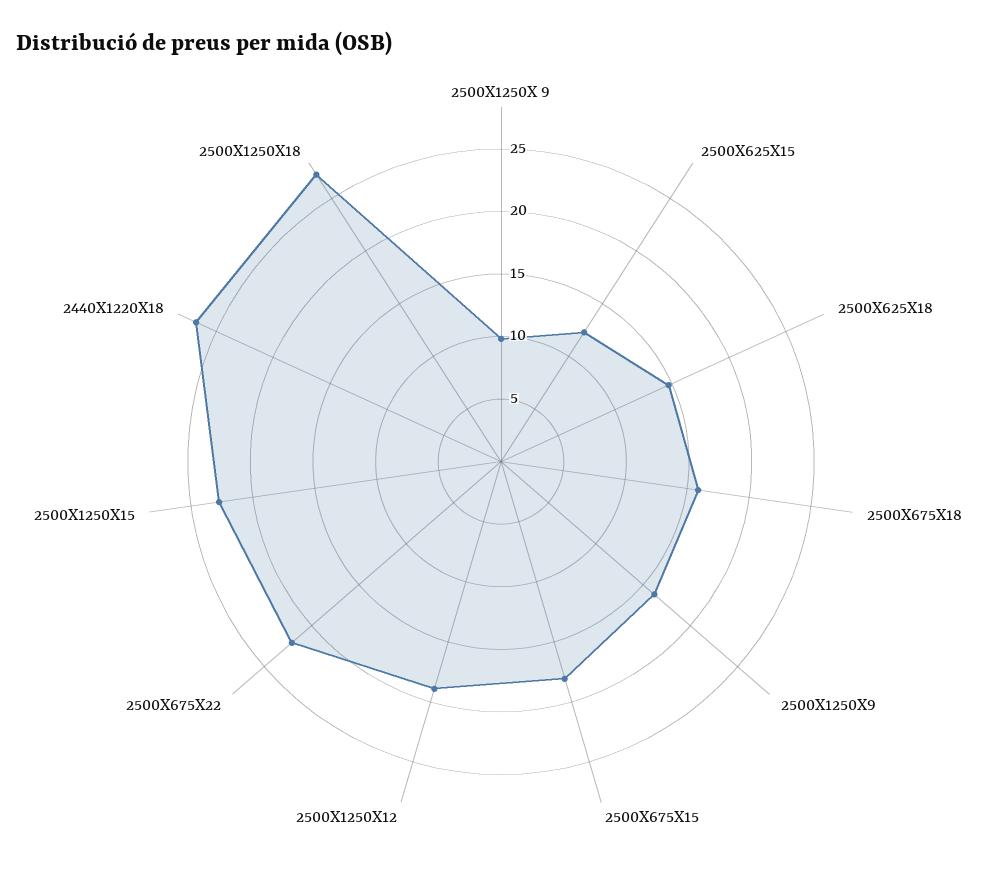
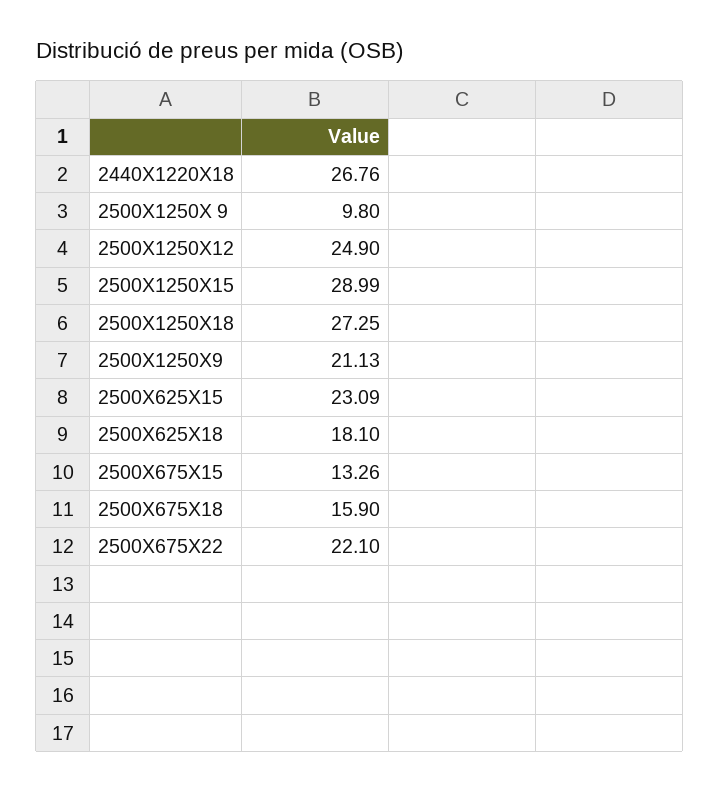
2500X625X15: 12 -> 23.09
2500X625X18: 15 -> 18.1
2500X1250X9: 16 -> 21.13
2500X675X15: 18 -> 13.26
2500X1250X12: 19 -> 24.9
2500X1250X15: 23 -> 28.99

